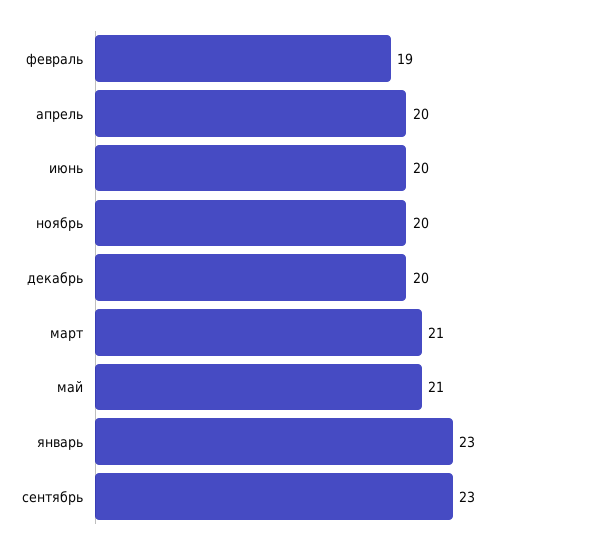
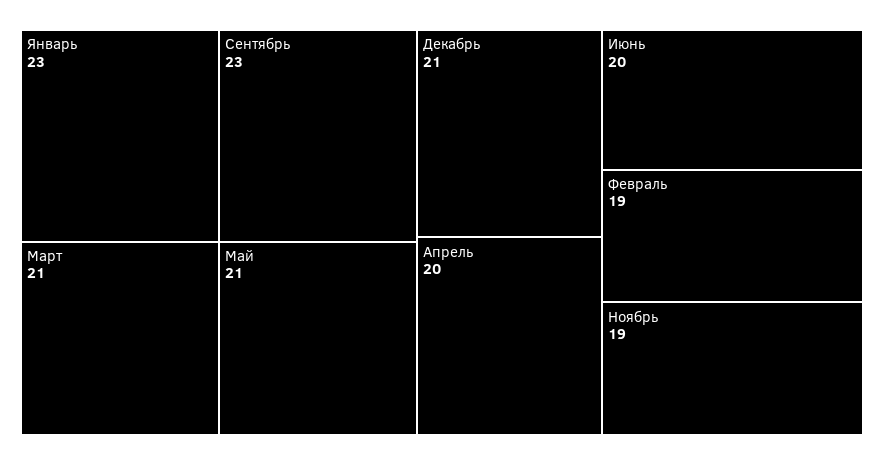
ноябрь: 20 -> 19
декабрь: 20 -> 21

